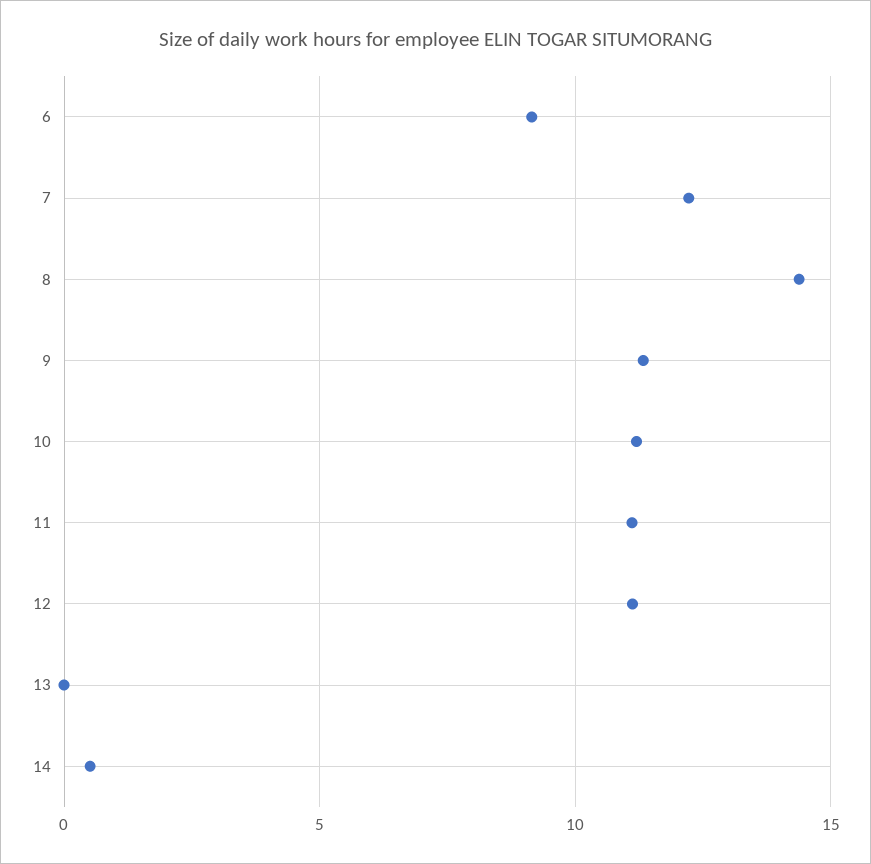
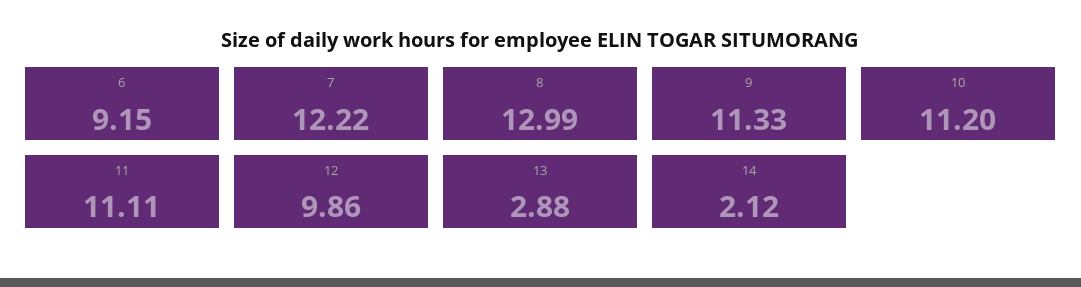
8: 14.5 -> 12.99
12: 11 -> 9.86
13: 0 -> 2.88
14: 0.5 -> 2.12

